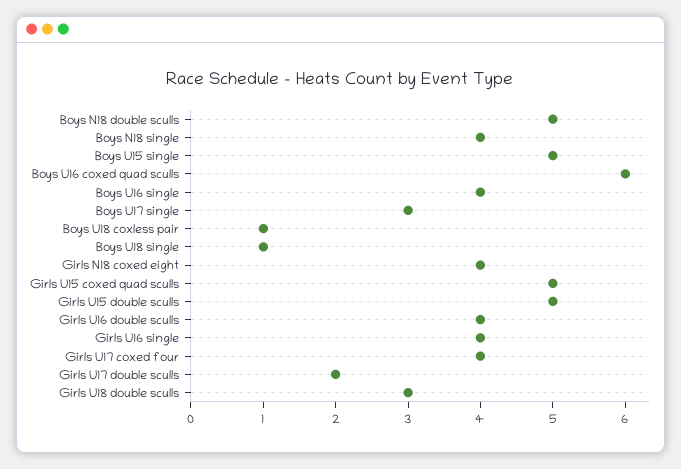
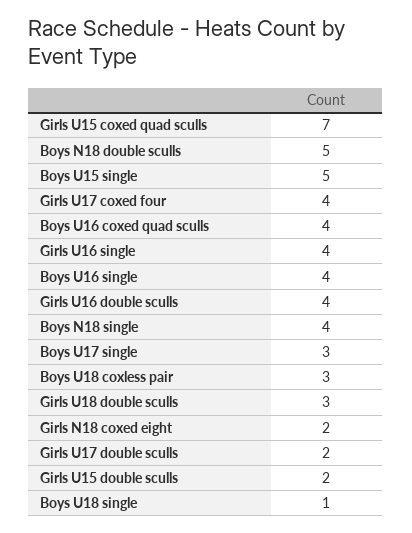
Boys U16 coxed quad sculls: 6 -> 4
Boys U18 coxless pair: 1 -> 3
Girls N18 coxed eight: 4 -> 2
Girls U15 coxed quad sculls: 5 -> 7
Girls U15 double sculls: 5 -> 2

